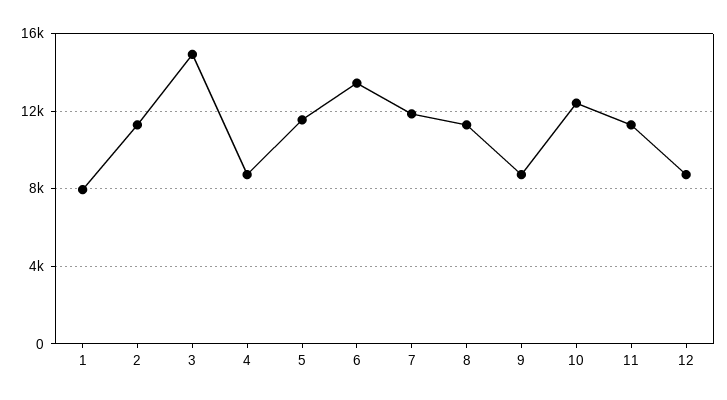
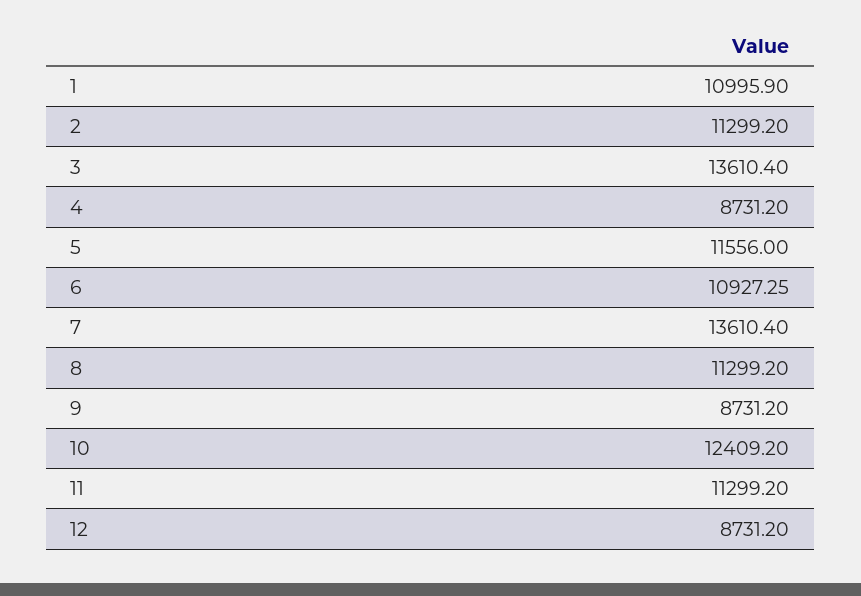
1: 8000 -> 10995.9
3: 15000 -> 13610.4
6: 13500 -> 10927.25
7: 12000 -> 13610.4

